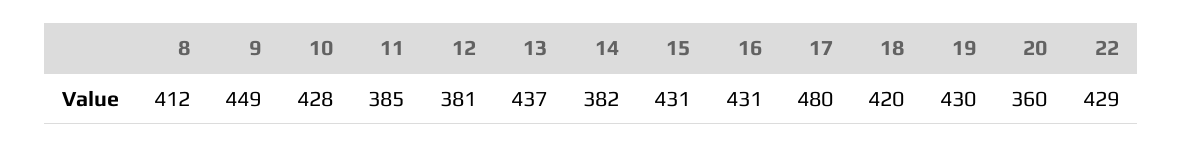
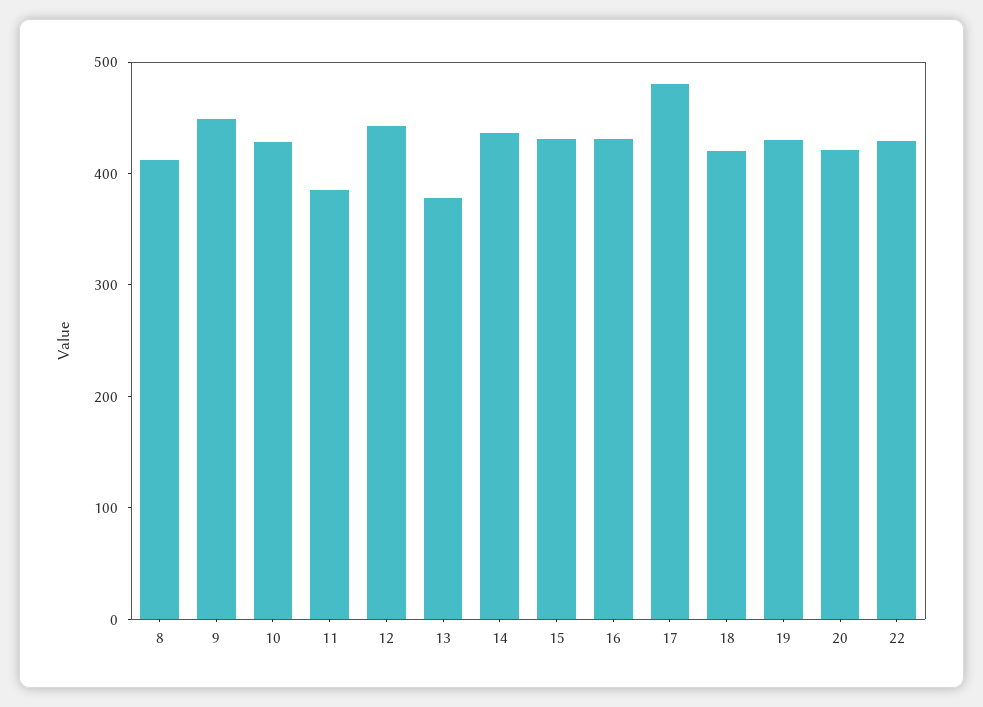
12: 381 -> 440
13: 437 -> 380
14: 382 -> 440
20: 360 -> 420

